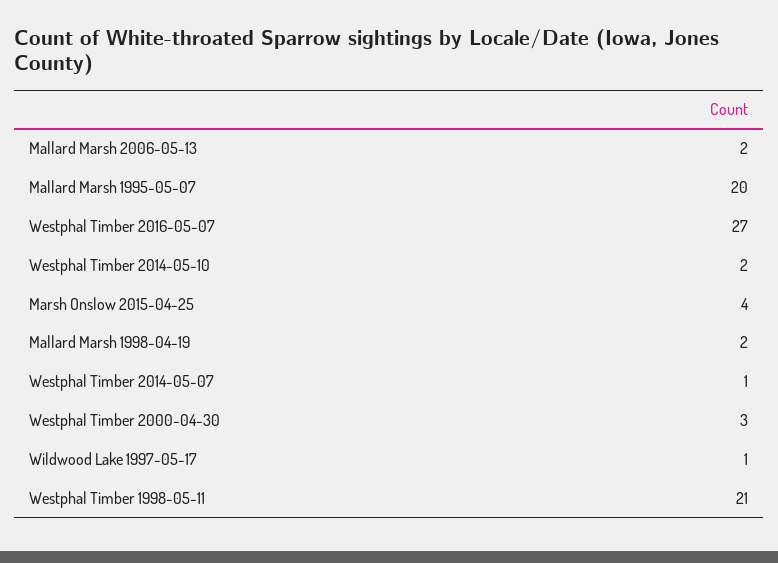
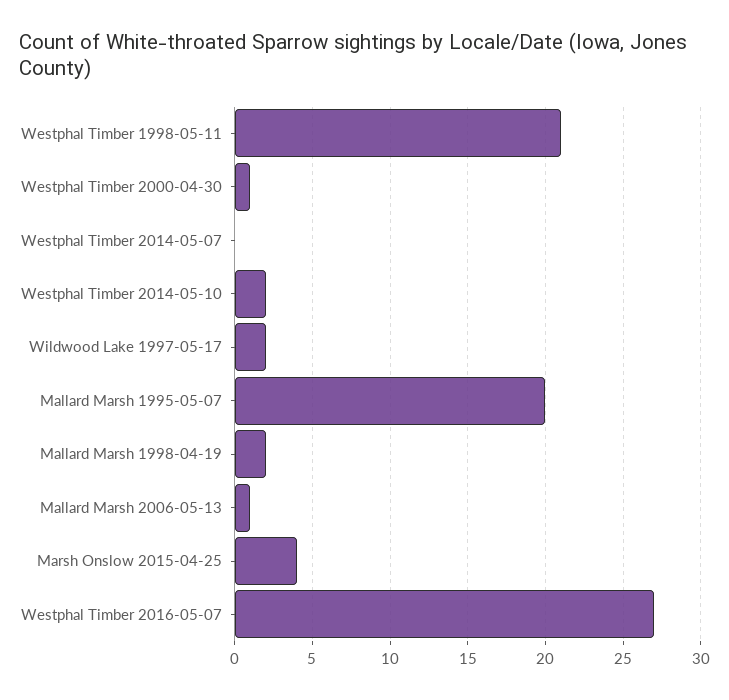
Mallard Marsh 2006-05-13: 2 -> 1
Westphal Timber 2014-05-07: 1 -> 0
Westphal Timber 2000-04-30: 3 -> 1
Wildwood Lake 1997-05-17: 1 -> 2

